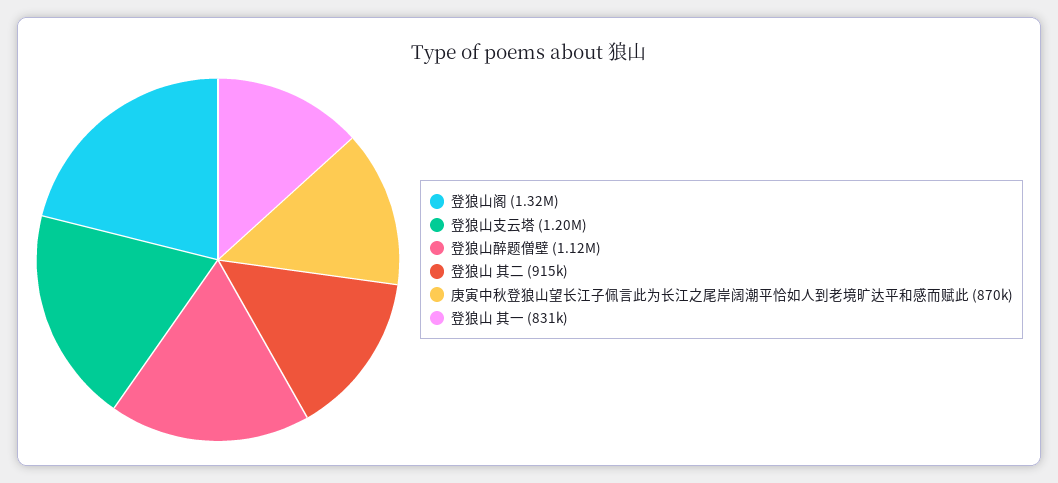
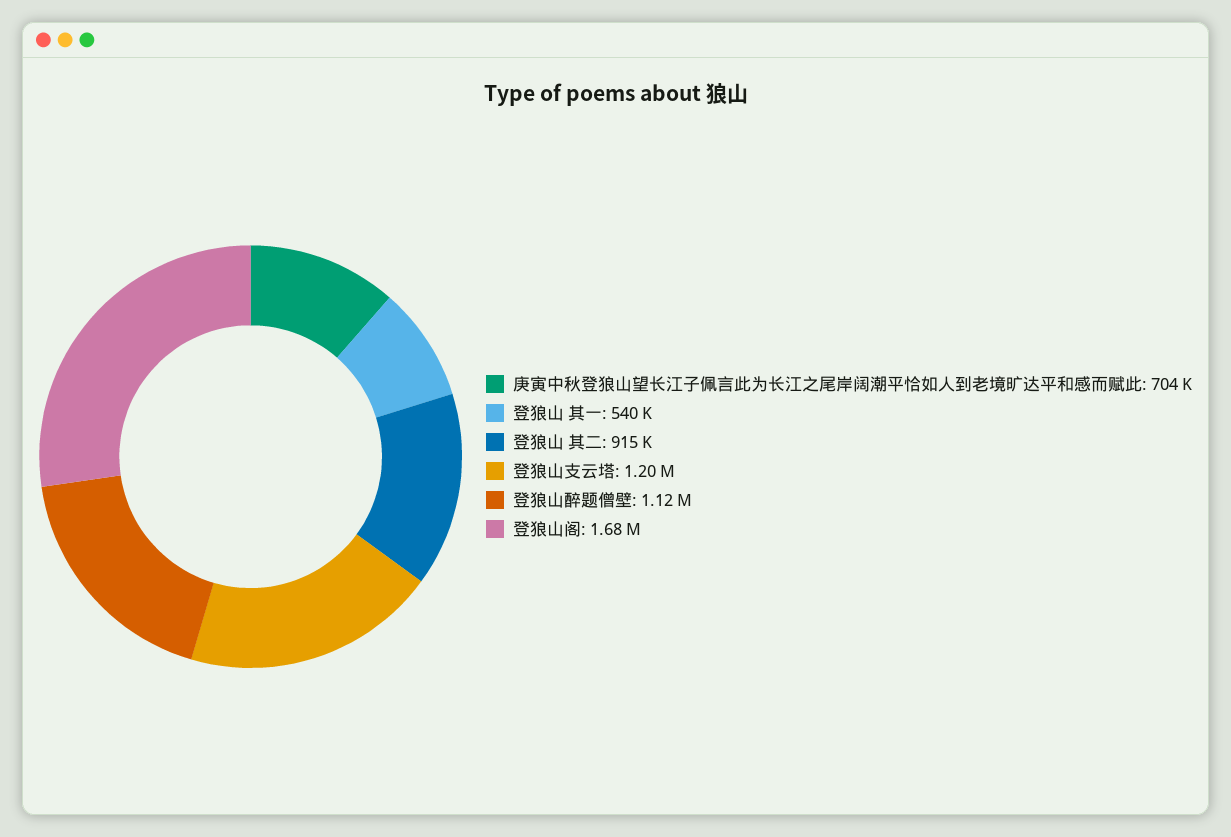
登狼山阁: 1320000 -> 1680000
庚寅中秋登狼山望长江子佩言此为长江之尾岸阔潮平恰如人到老境旷达平和感而赋此: 870000 -> 704000
登狼山 其一: 831000 -> 540000

